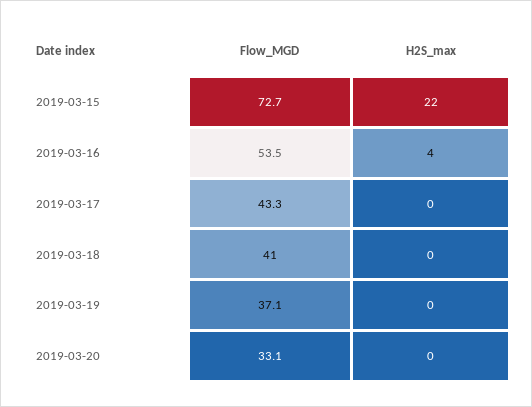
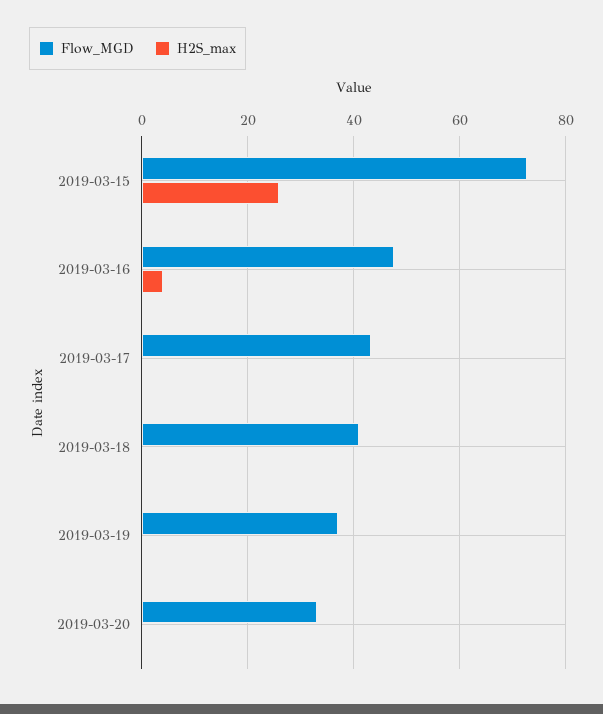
H2S_max, 2019-03-15: 22 -> 26
Flow_MGD, 2019-03-16: 53.5 -> 48

